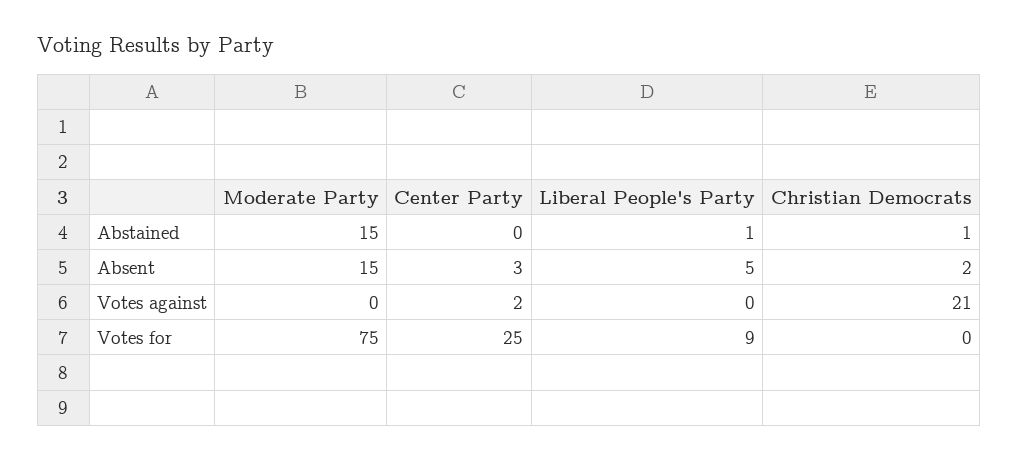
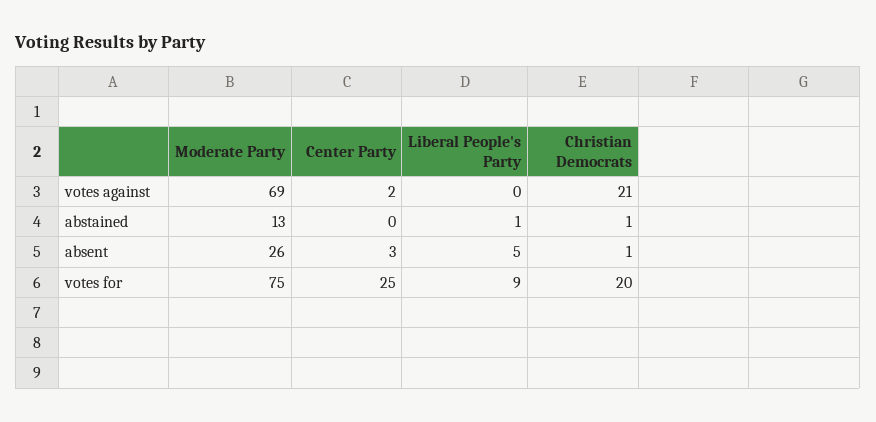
Moderate Party, Abstained: 15 -> 13
Moderate Party, Absent: 15 -> 26
Christian Democrats, Absent: 2 -> 1
Moderate Party, Votes against: 0 -> 69
Christian Democrats, Votes for: 0 -> 20

